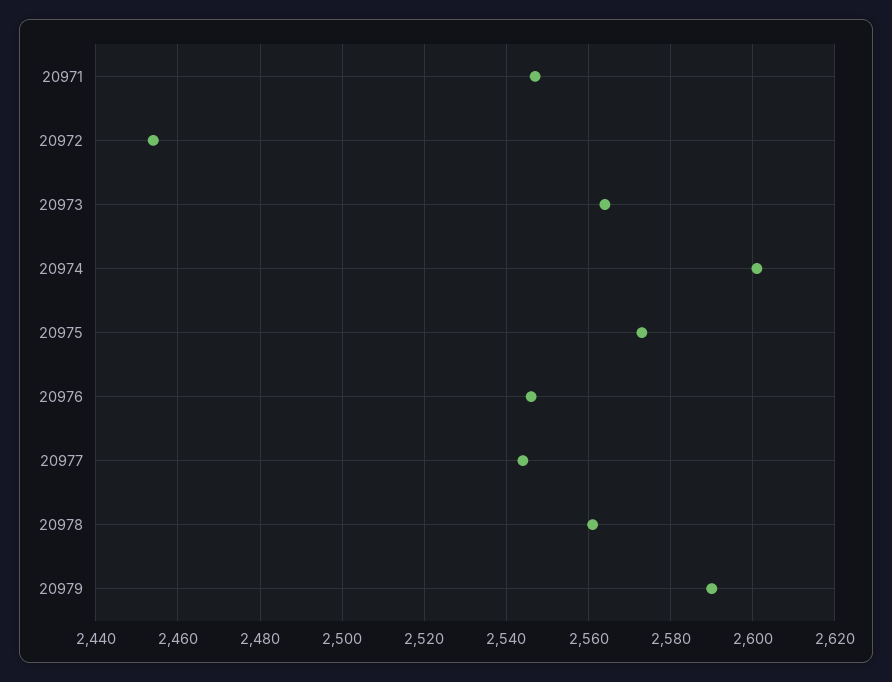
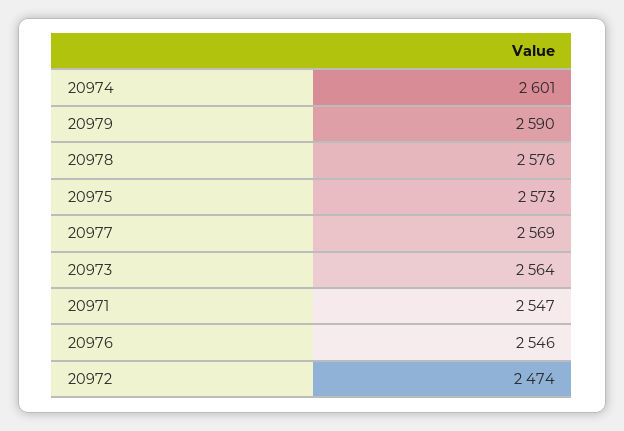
20972: 2455 -> 2474
20977: 2545 -> 2569
20978: 2560 -> 2576

